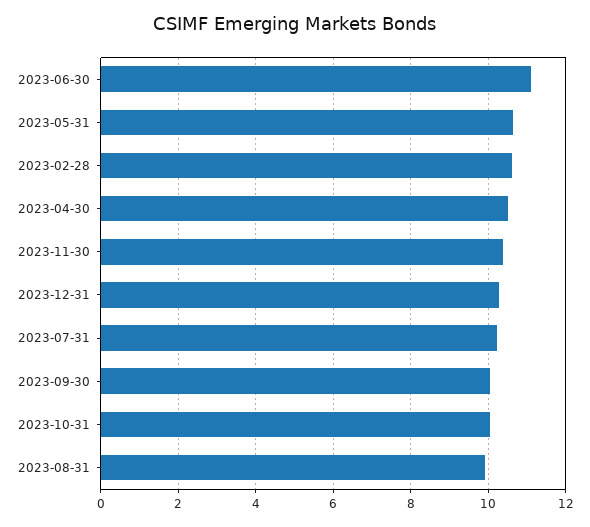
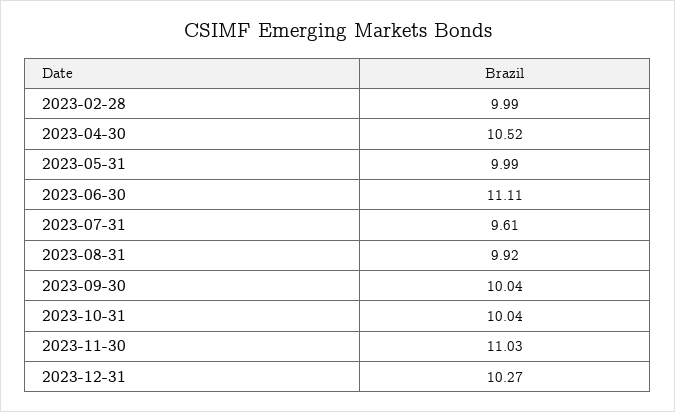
2023-05-31: 10.6 -> 9.99
2023-02-28: 10.6 -> 9.99
2023-11-30: 10.4 -> 11.03
2023-07-31: 10.2 -> 9.61

